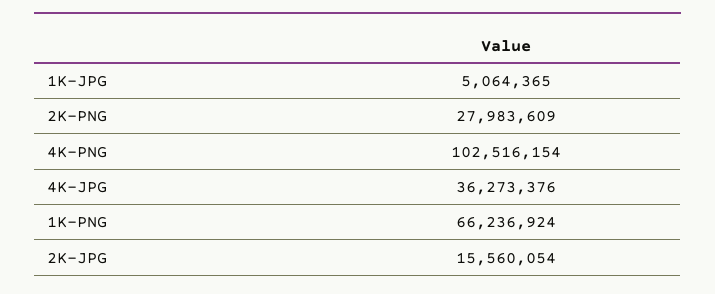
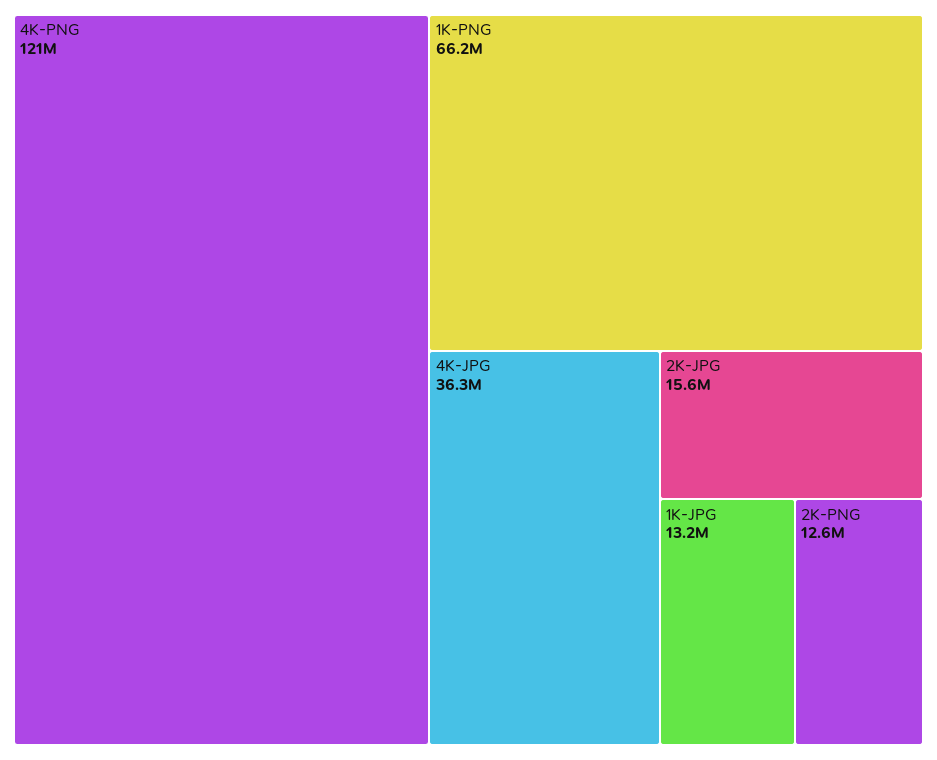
1K-JPG: 5064365 -> 13200000
2K-PNG: 27983609 -> 12600000
4K-PNG: 102516154 -> 121000000

